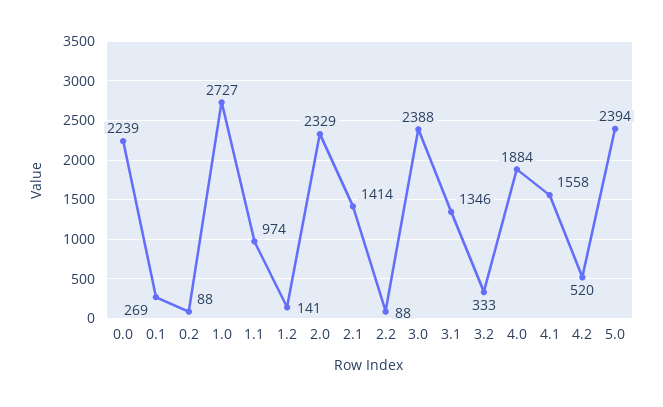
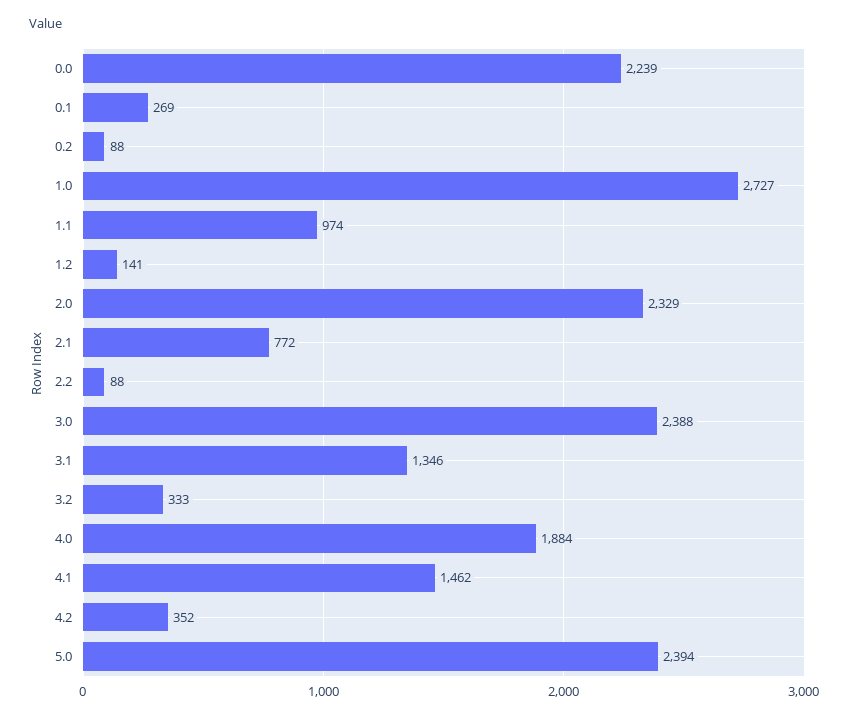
2.1: 1414 -> 772
4.1: 1558 -> 1462
4.2: 520 -> 352

